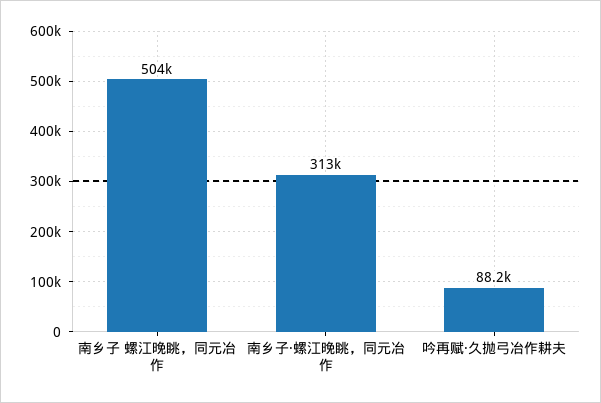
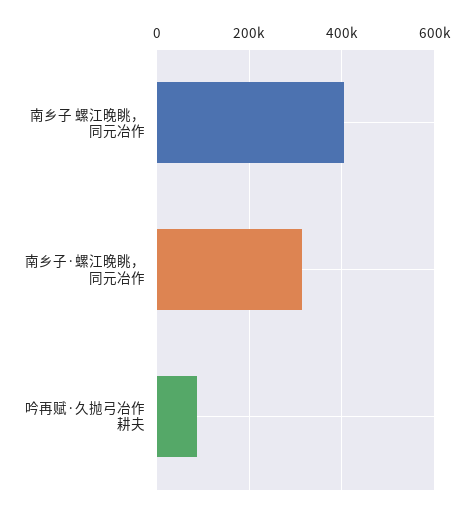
南乡子 螺江晚眺，同元冶作: 504000 -> 400000

